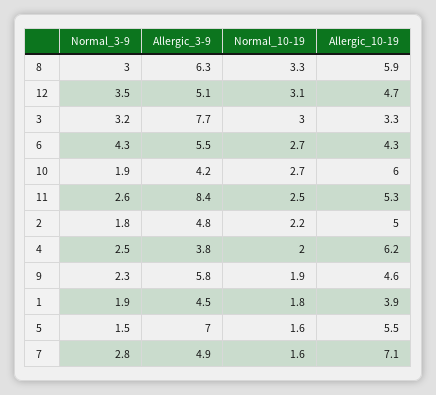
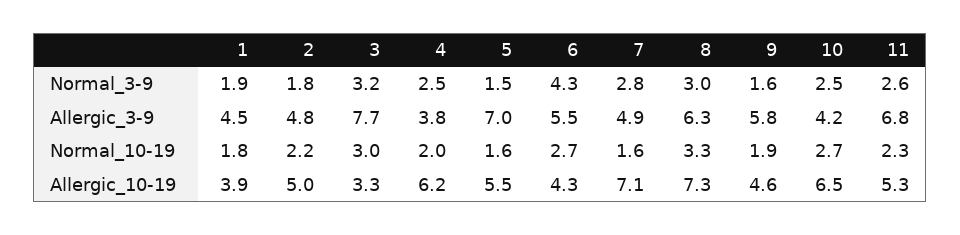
Allergic_10-19, 8: 5.9 -> 7.3
Normal_3-9, 12: 3.5 -> none
Allergic_3-9, 12: 5.1 -> none
Normal_10-19, 12: 3.1 -> none
Allergic_10-19, 12: 4.7 -> none
Normal_3-9, 10: 1.9 -> 2.5
Allergic_10-19, 10: 6 -> 6.5
Allergic_3-9, 11: 8.4 -> 6.8
Normal_10-19, 11: 2.5 -> 2.3
Normal_3-9, 9: 2.3 -> 1.6

